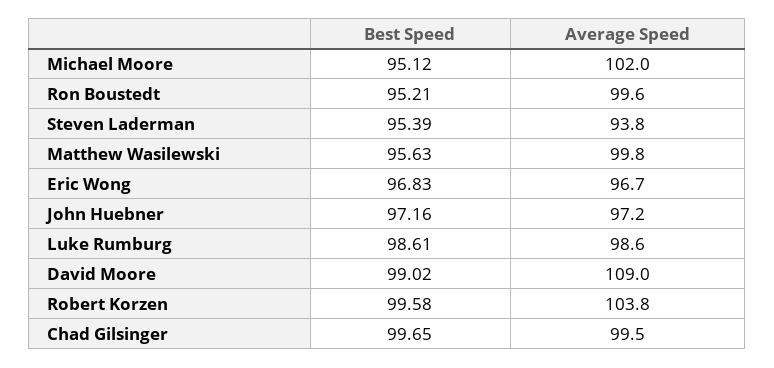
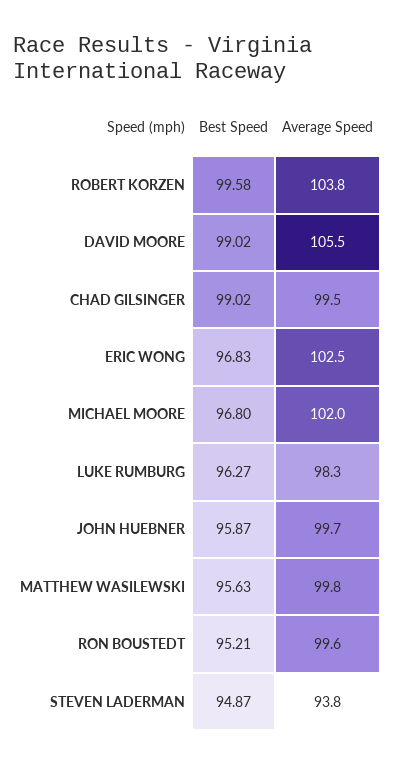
Best Speed, Michael Moore: 95.12 -> 96.8
Best Speed, Steven Laderman: 95.39 -> 94.87
Average Speed, Eric Wong: 96.7 -> 102.5
Best Speed, John Huebner: 97.16 -> 95.87
Average Speed, John Huebner: 97.2 -> 99.7
Best Speed, Luke Rumburg: 98.61 -> 96.27
Average Speed, Luke Rumburg: 98.6 -> 98.3
Average Speed, David Moore: 109 -> 105.5
Best Speed, Chad Gilsinger: 99.65 -> 99.02

